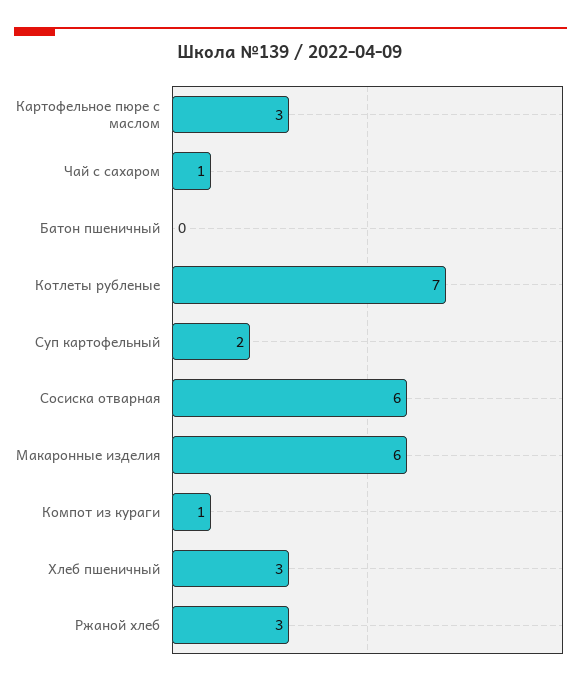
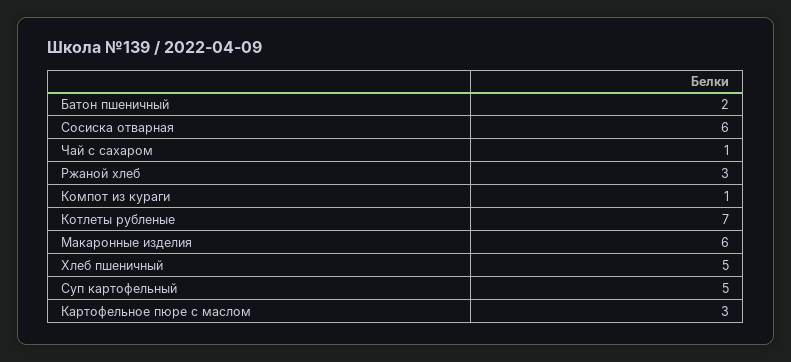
Батон пшеничный: 0 -> 2
Суп картофельный: 2 -> 5
Хлеб пшеничный: 3 -> 5

